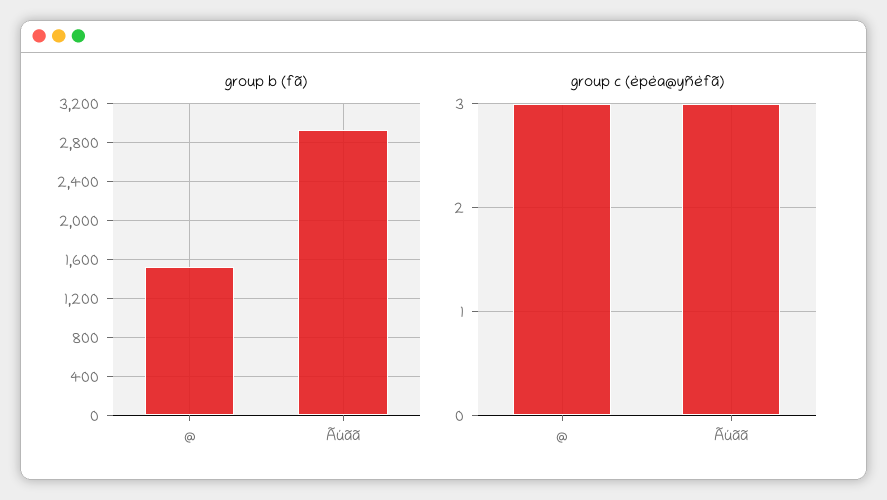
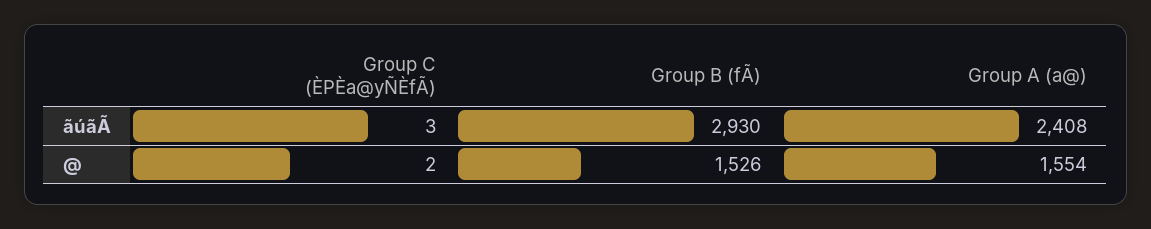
group c (èpèa@yñèfã), @: 3 -> 2
Group A (a@), Ãúãã: none -> 2408
Group A (a@), @: none -> 1554

